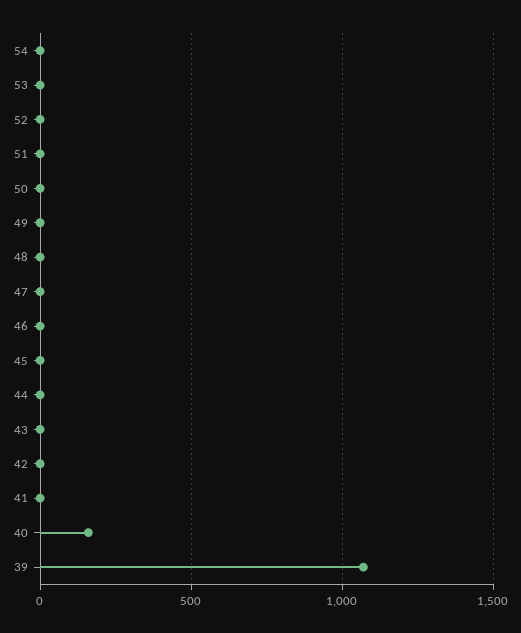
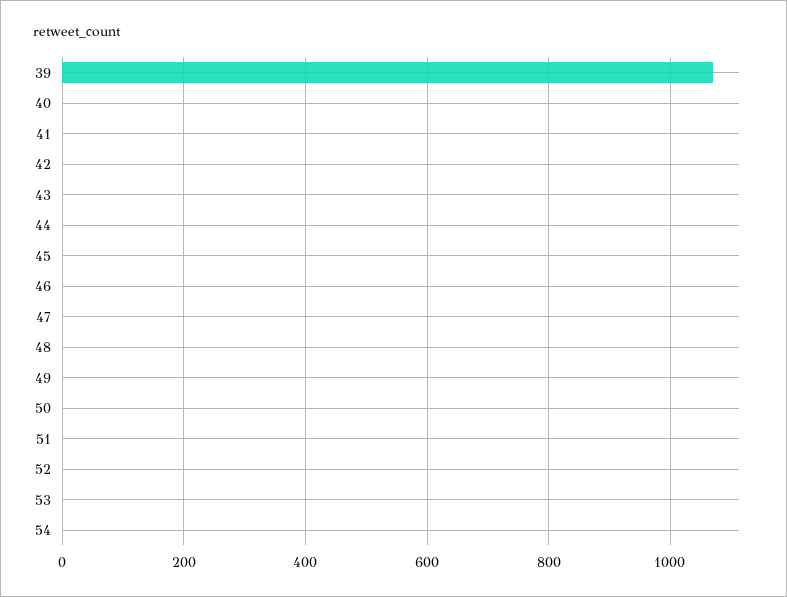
40: 150 -> 0

